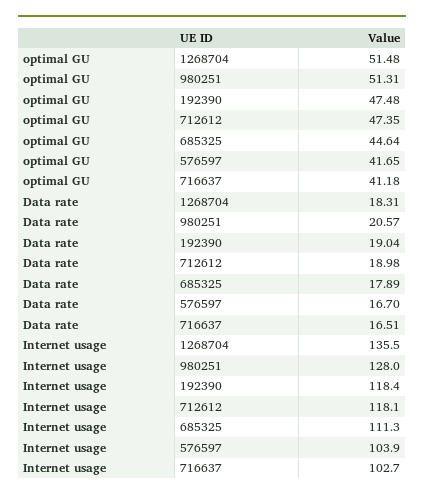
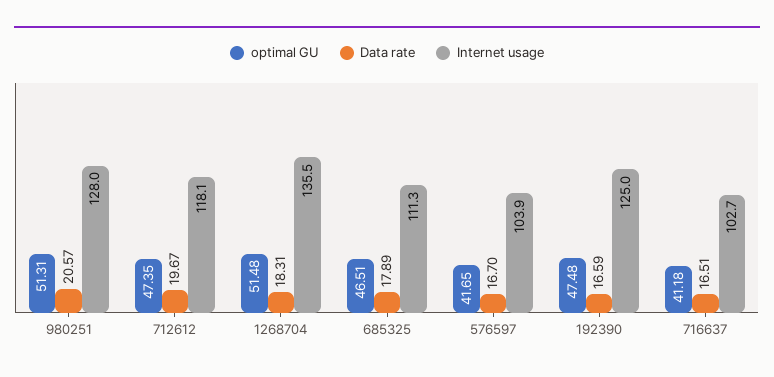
optimal GU, 685325: 44.64 -> 46.51
Data rate, 192390: 19.04 -> 16.59
Data rate, 712612: 18.98 -> 19.67
Internet usage, 192390: 118.4 -> 125

